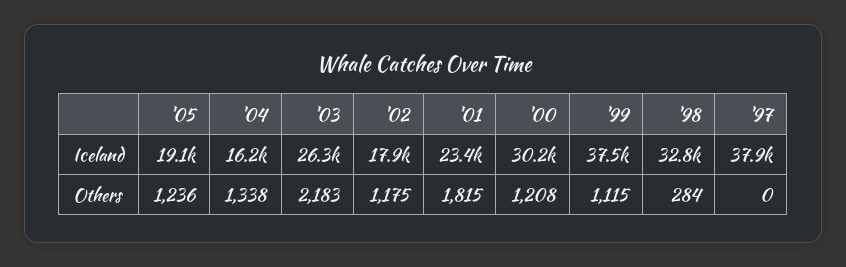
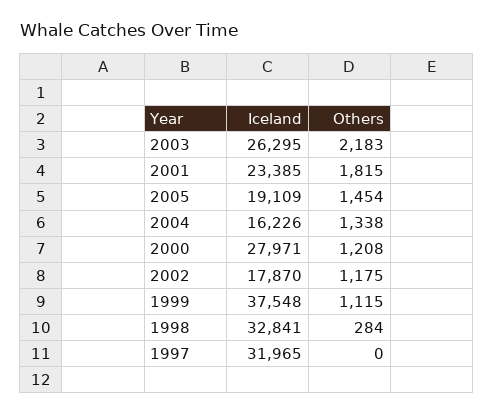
'00, Iceland: 30200 -> 27971
'97, Iceland: 37900 -> 31965
'05, Others: 1236 -> 1454

